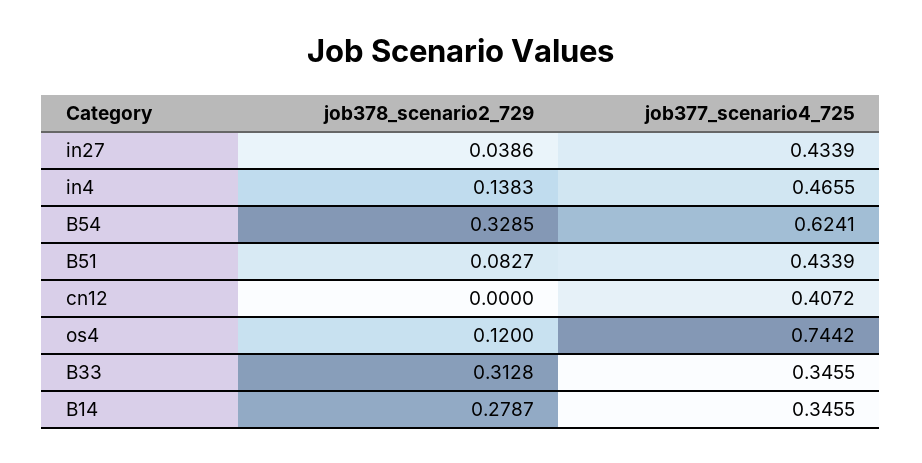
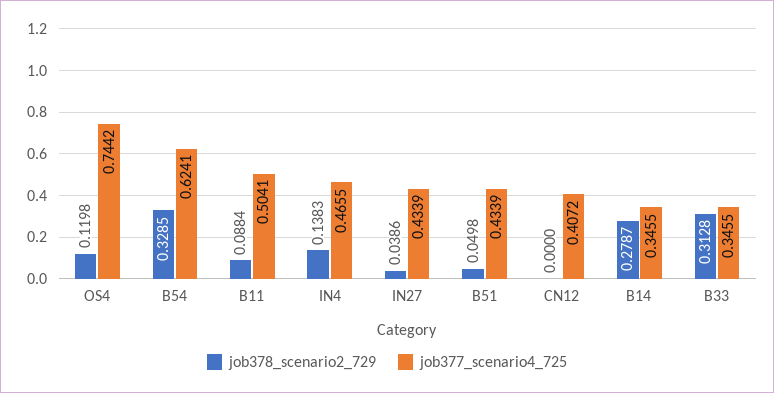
job378_scenario2_729, B51: 0.0827 -> 0.0498
job378_scenario2_729, os4: 0.12 -> 0.1198
job378_scenario2_729, B11: none -> 0.0884
job377_scenario4_725, B11: none -> 0.5041

